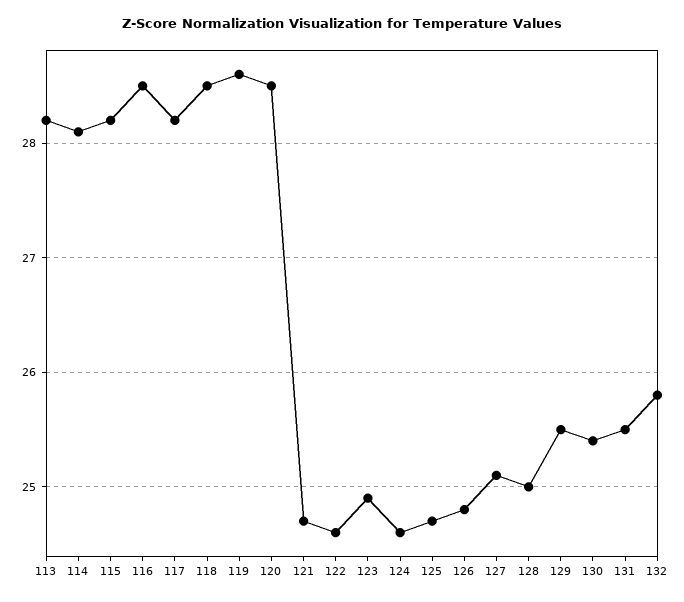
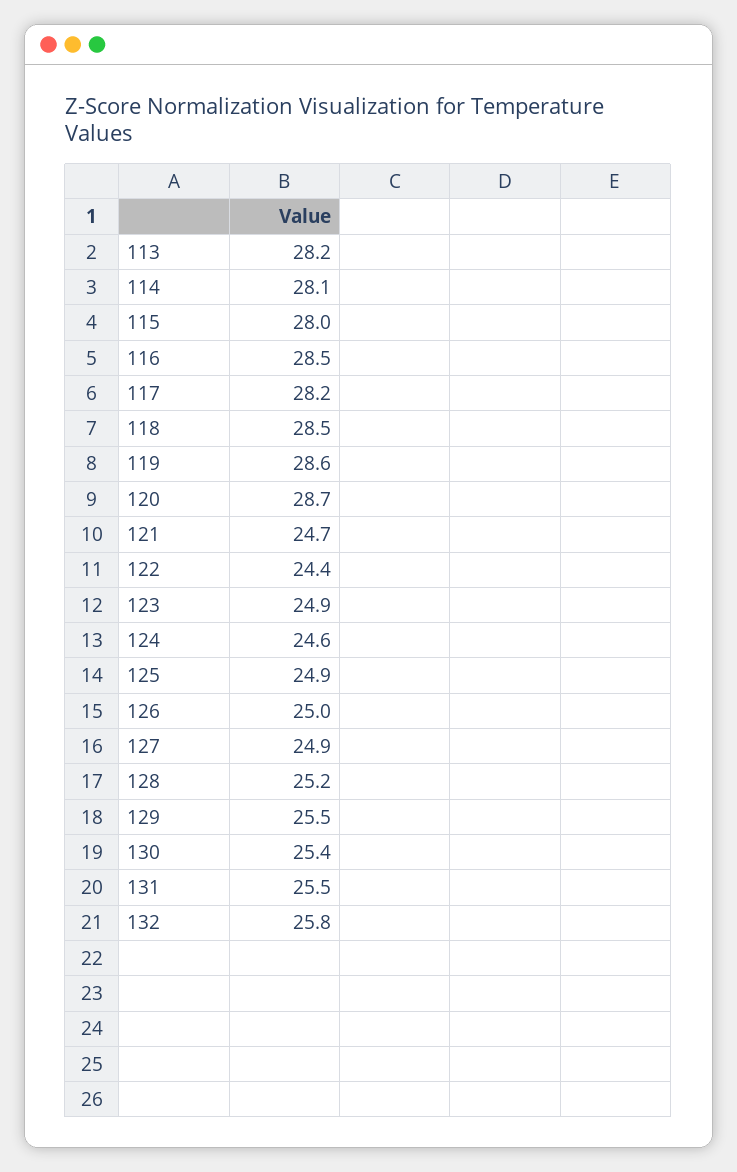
115: 28.2 -> 28
120: 28.5 -> 28.7
122: 24.6 -> 24.4
125: 24.7 -> 24.9
126: 24.8 -> 25
127: 25.1 -> 24.9
128: 25 -> 25.2

